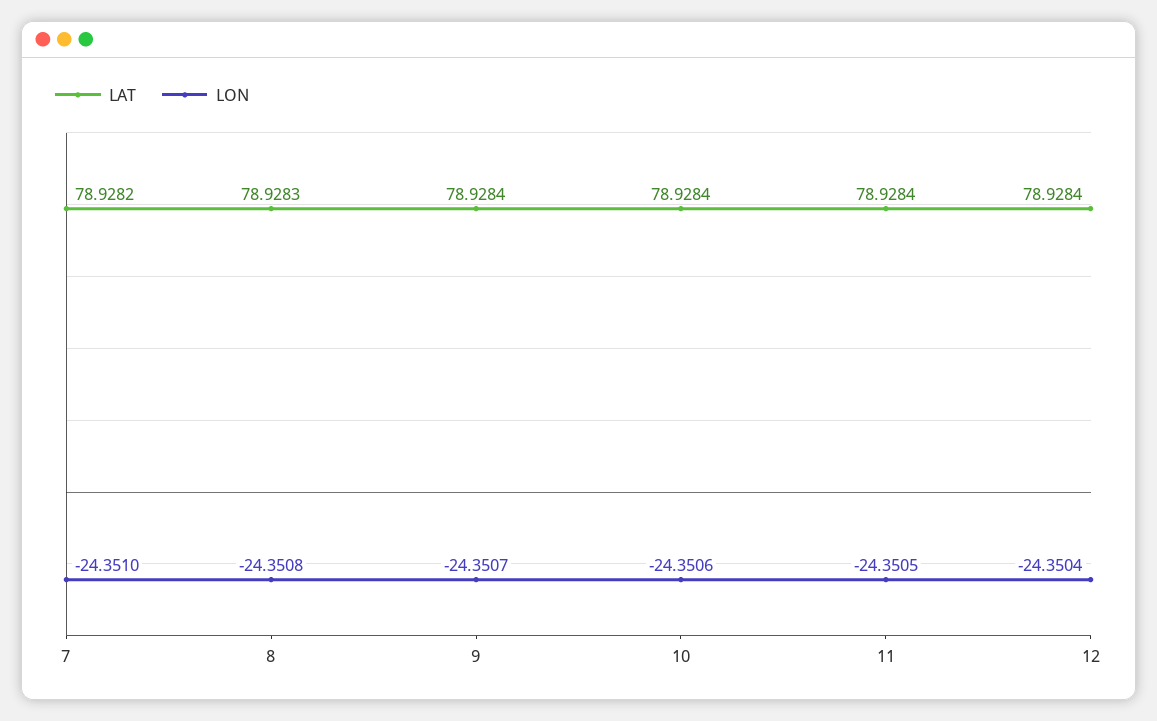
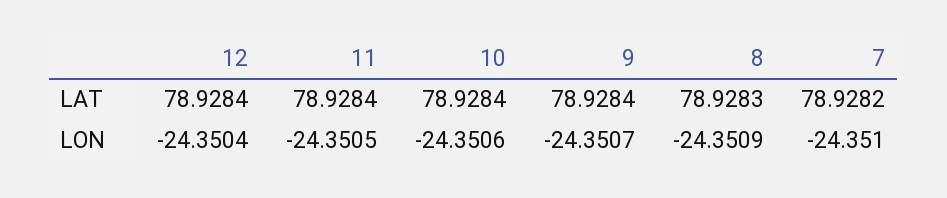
LON, 8: -24.3508 -> -24.3509

